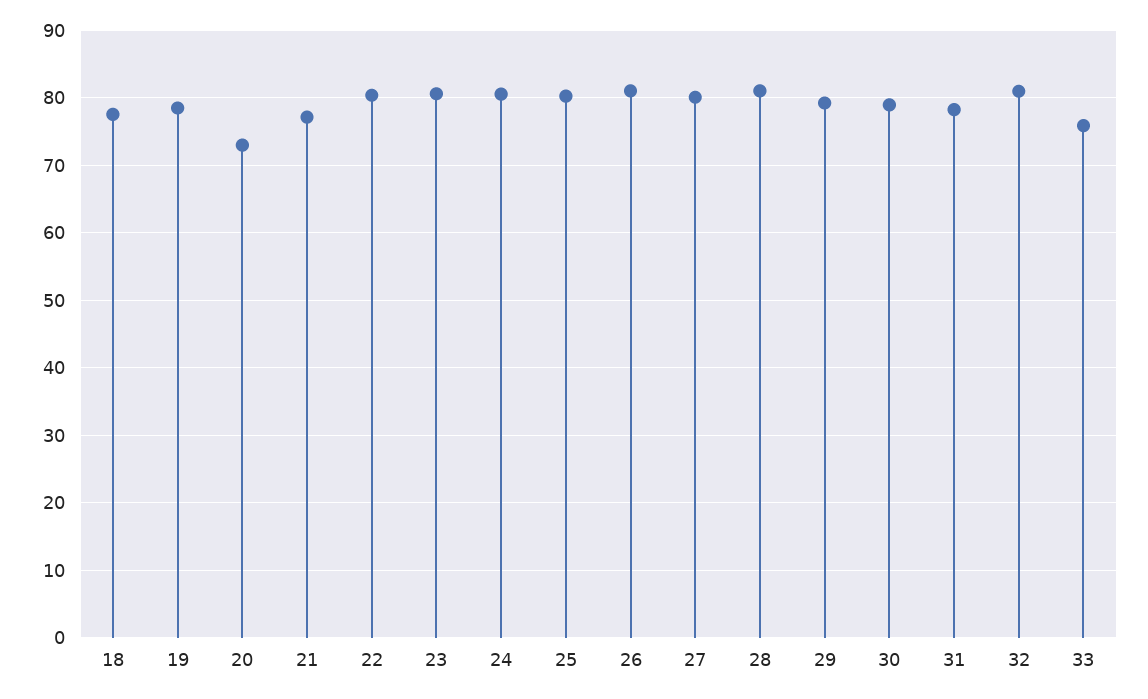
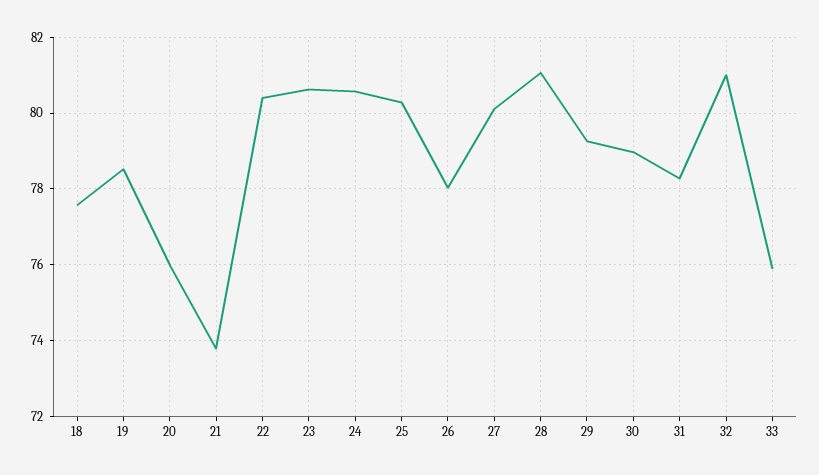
20: 73 -> 76
21: 77 -> 73.8
26: 81 -> 78

